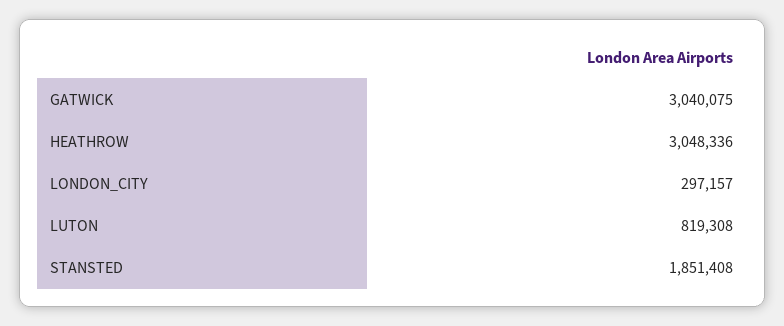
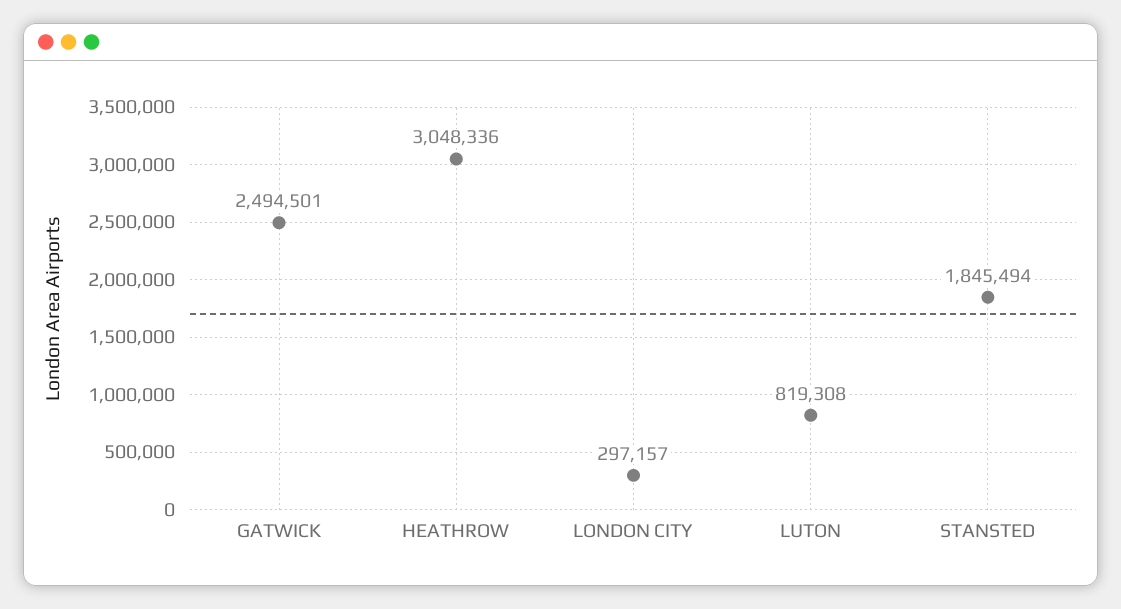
GATWICK: 3040075 -> 2494501
STANSTED: 1851408 -> 1845494

